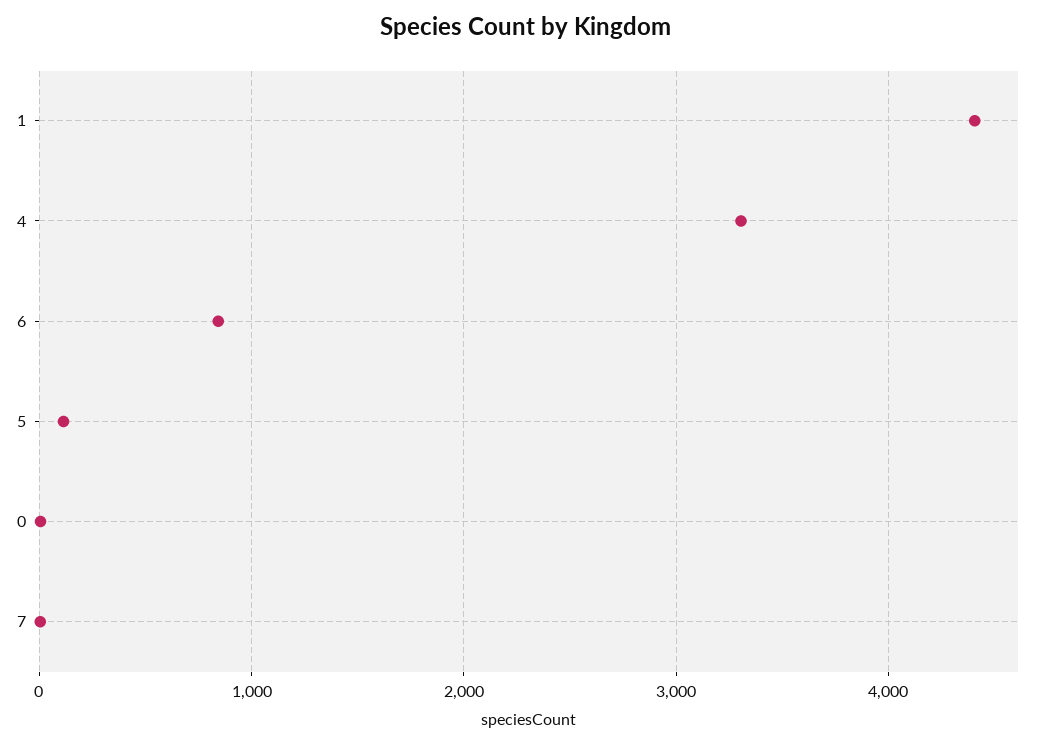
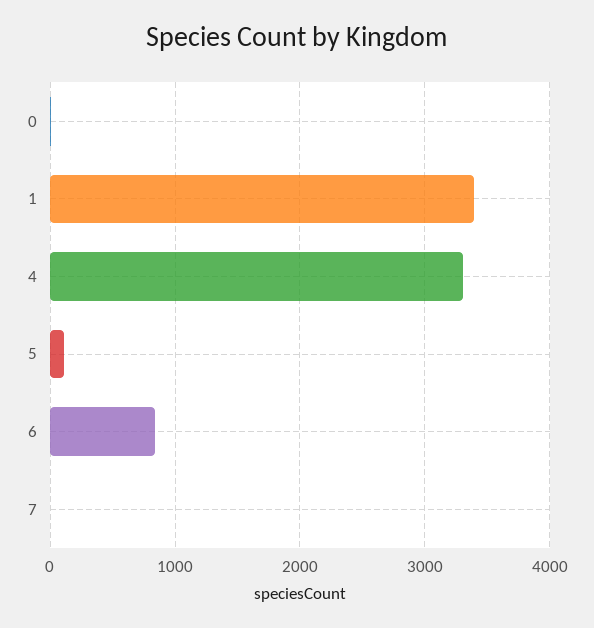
1: 4400 -> 3400

